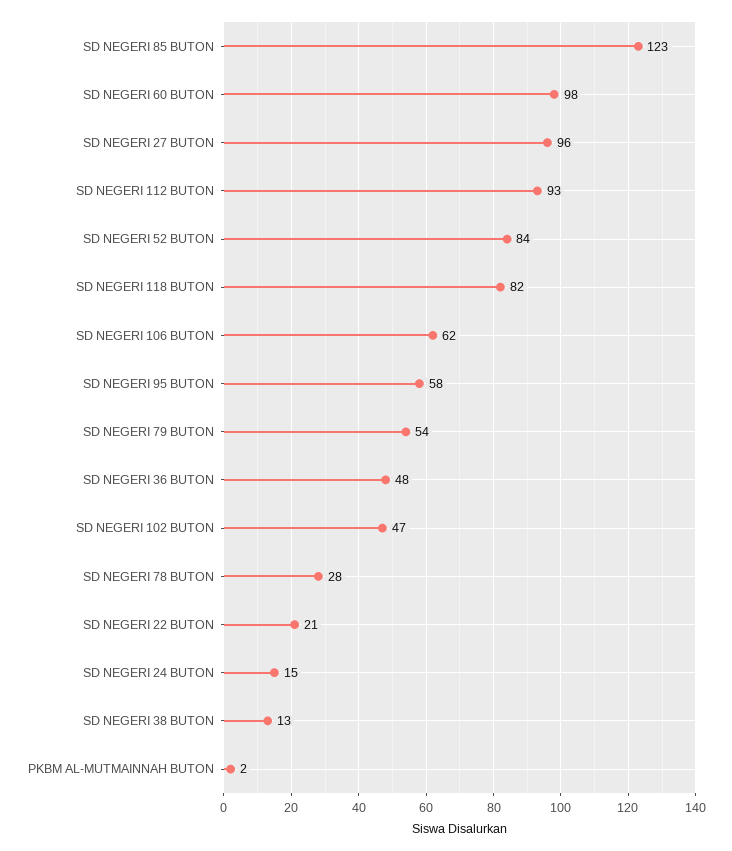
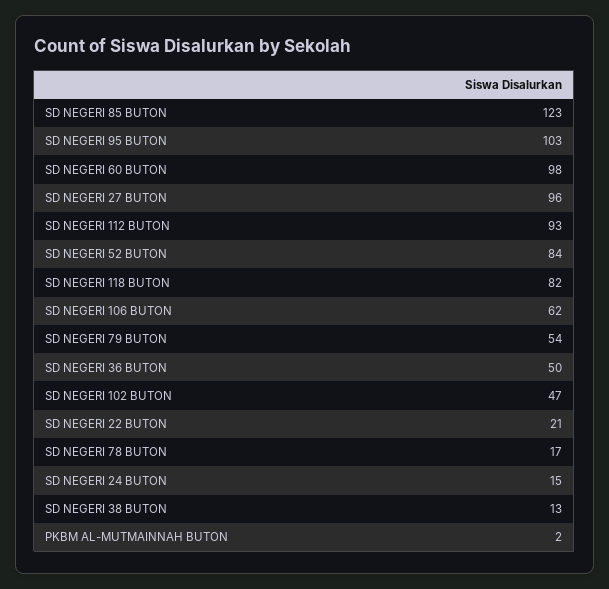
SD NEGERI 95 BUTON: 58 -> 103
SD NEGERI 36 BUTON: 48 -> 50
SD NEGERI 78 BUTON: 28 -> 17

